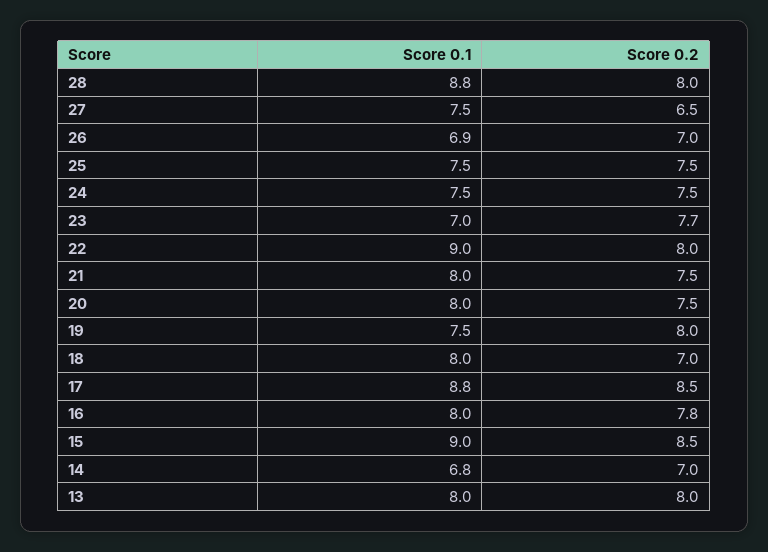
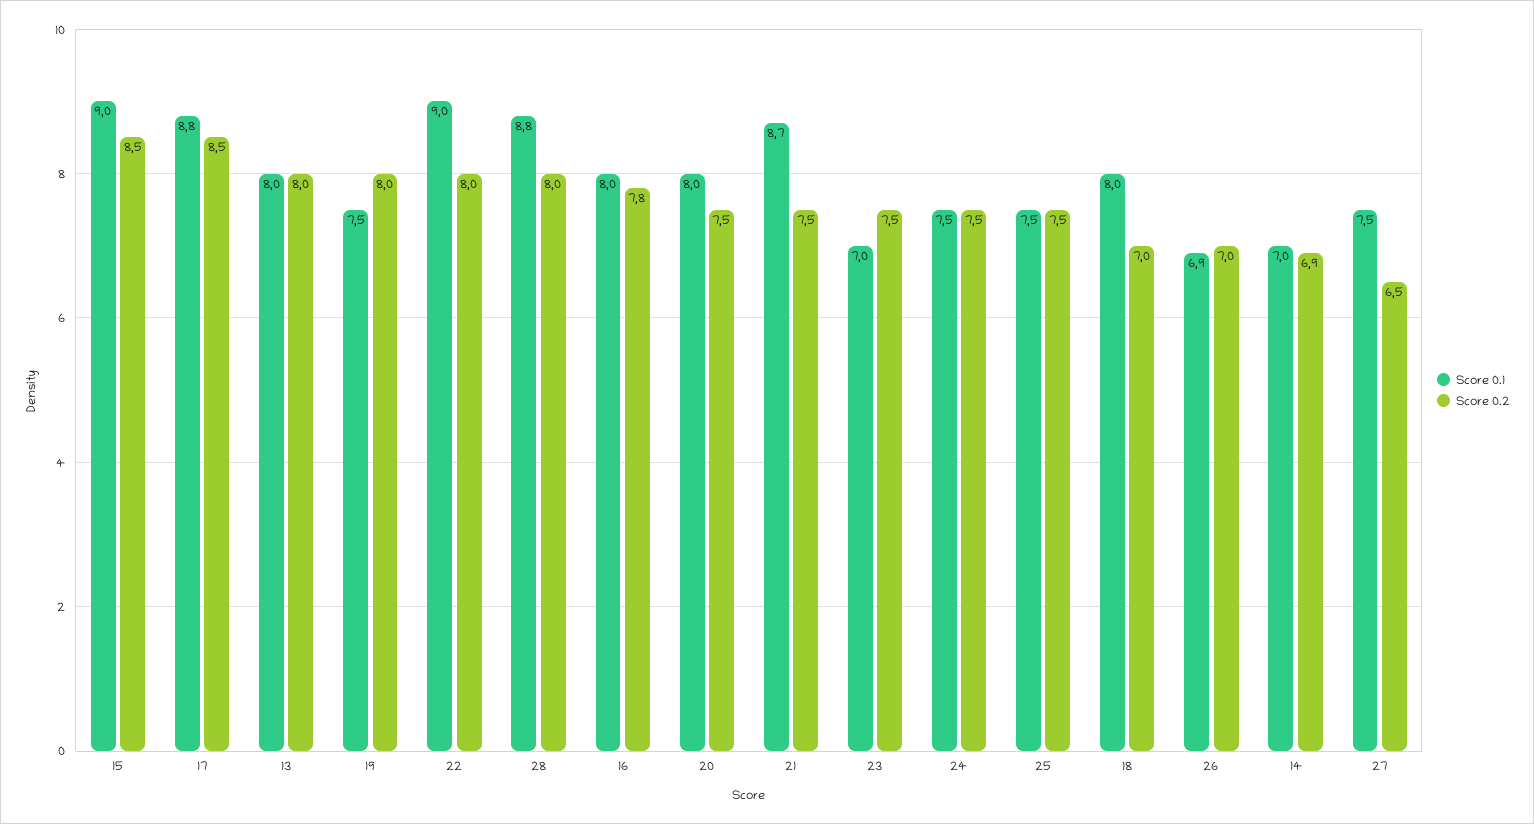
Score 0.2, 23: 7.7 -> 7.5
Score 0.1, 21: 8 -> 8.7
Score 0.1, 14: 6.8 -> 7
Score 0.2, 14: 7 -> 6.9

